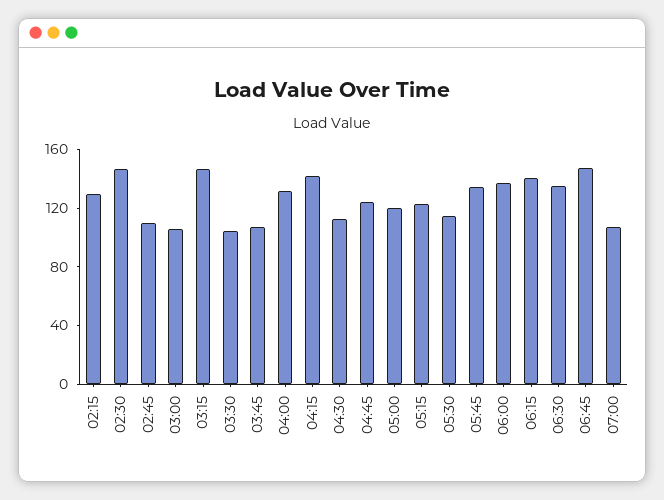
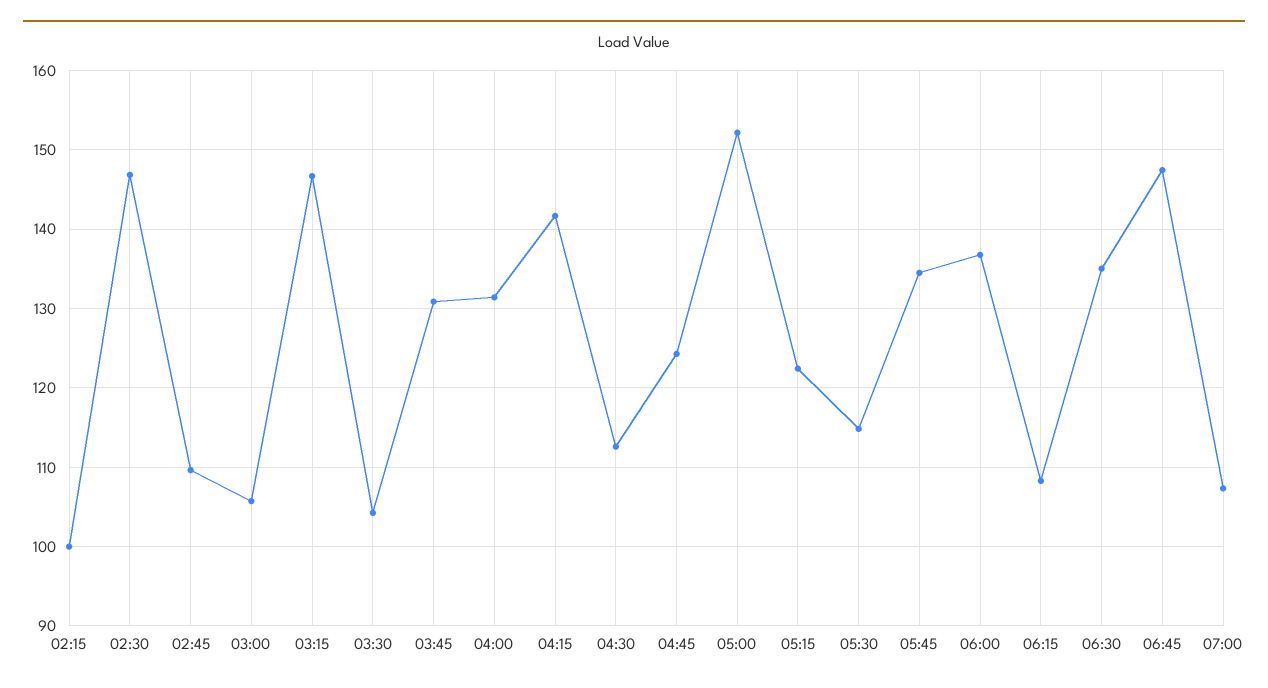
02:15: 130 -> 100
03:45: 110 -> 131
05:00: 120 -> 152
06:15: 140 -> 108

